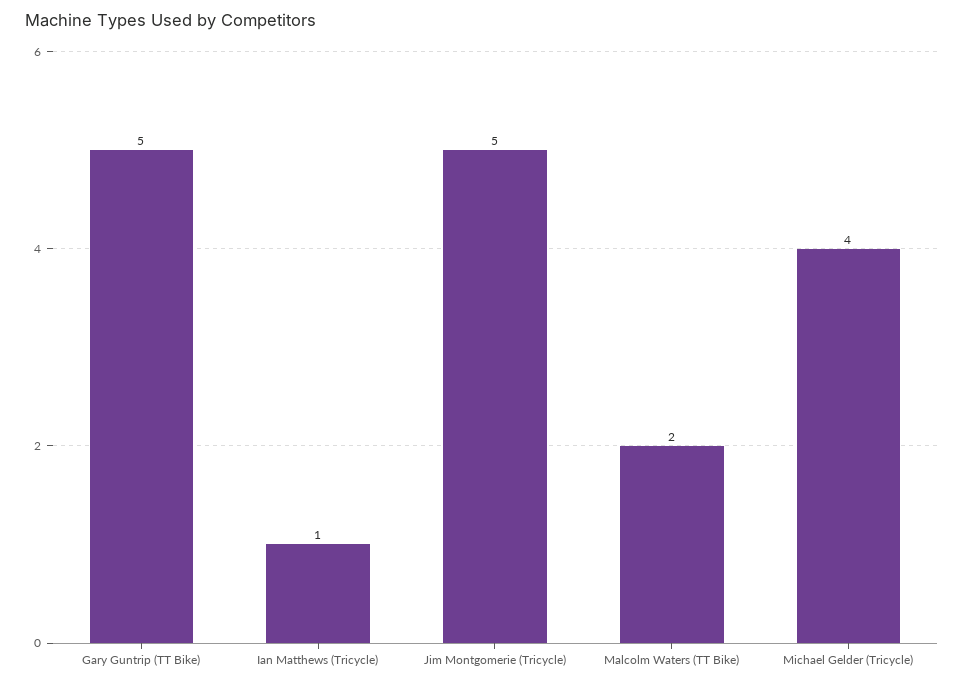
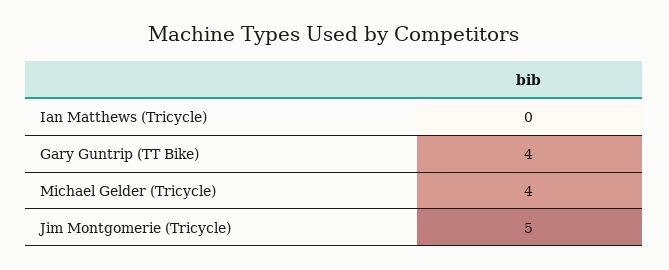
Gary Guntrip (TT Bike): 5 -> 4
Ian Matthews (Tricycle): 1 -> 0
Malcolm Waters (TT Bike): 2 -> none

